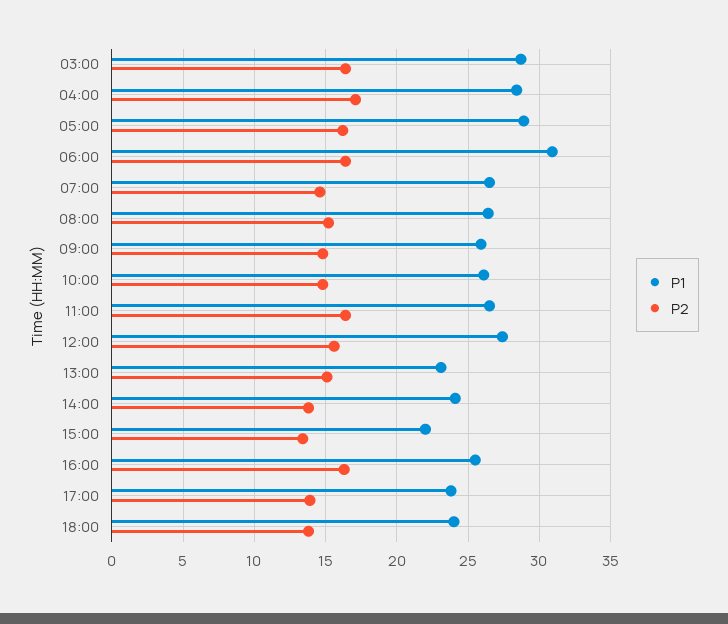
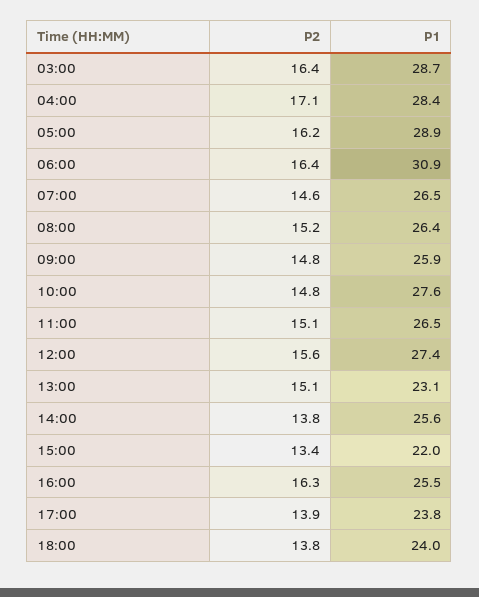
P1, 10:00: 26 -> 27.6
P2, 11:00: 16.5 -> 15.1
P1, 14:00: 24 -> 25.6

